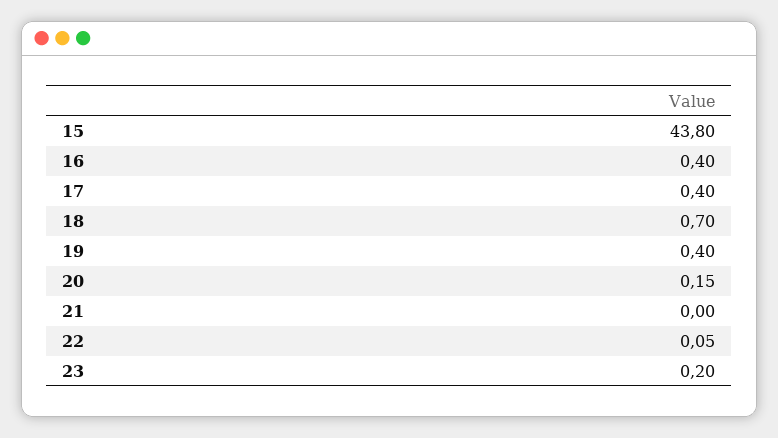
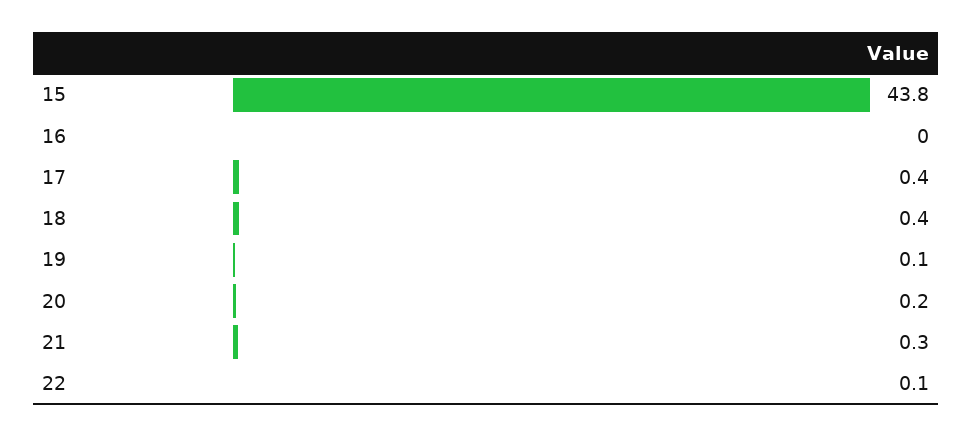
16: 0.4 -> 0
18: 0.7 -> 0.4
19: 0.4 -> 0.1
21: 0 -> 0.3
23: 0.2 -> none

